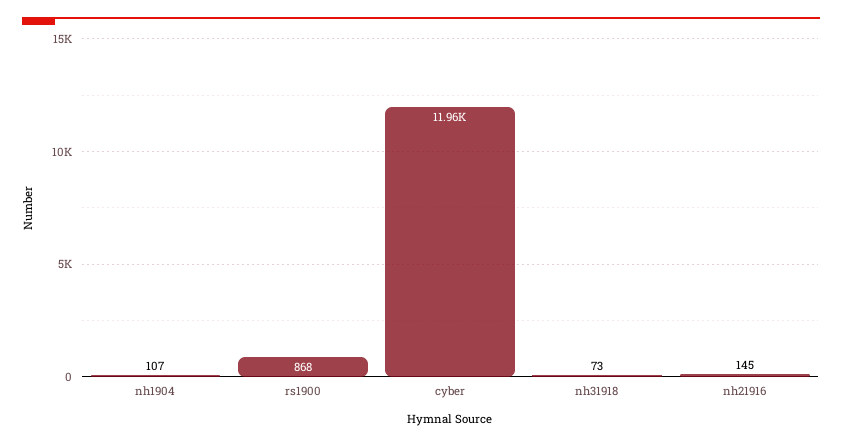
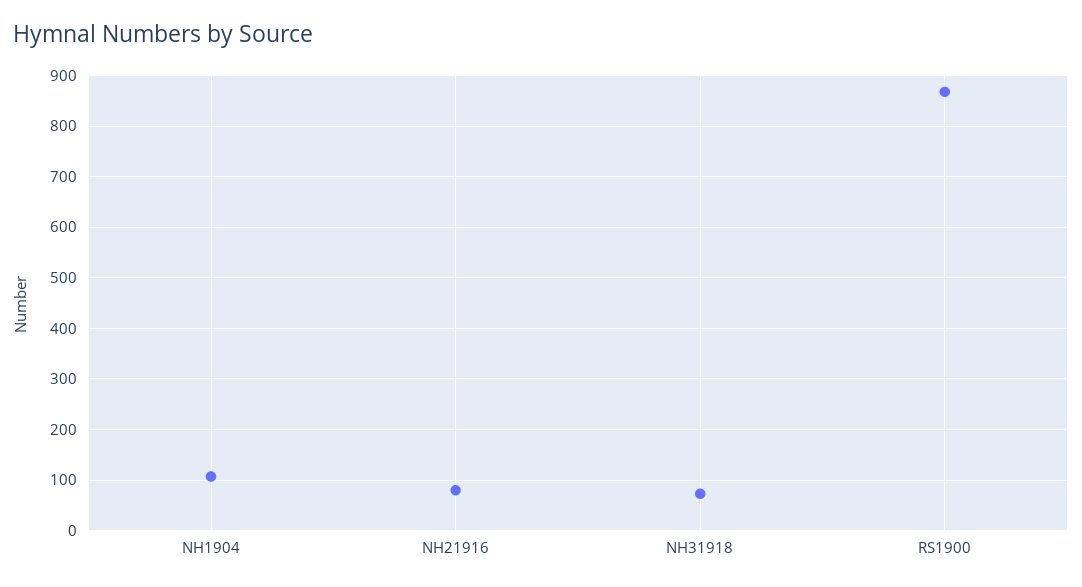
cyber: 11960 -> none
nh21916: 145 -> 80

